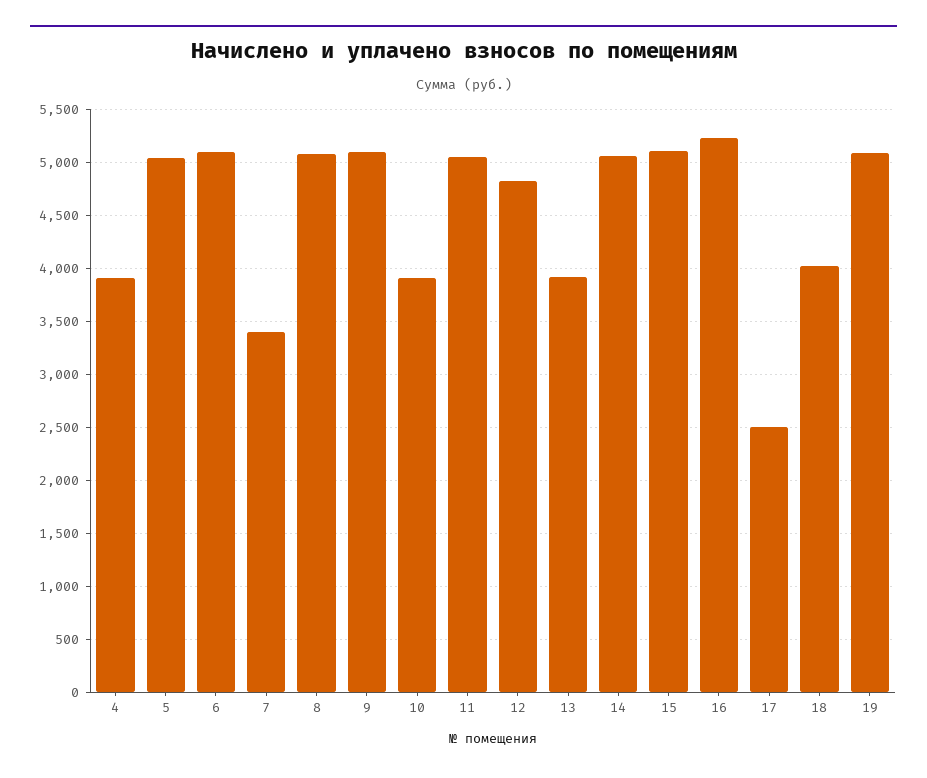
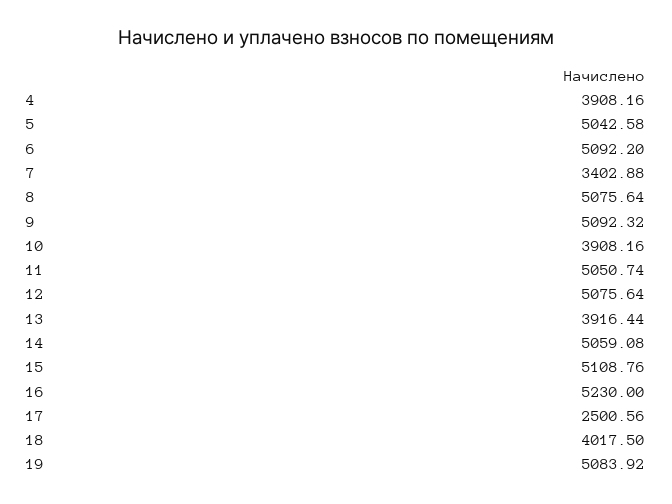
12: 4800 -> 5075.64

